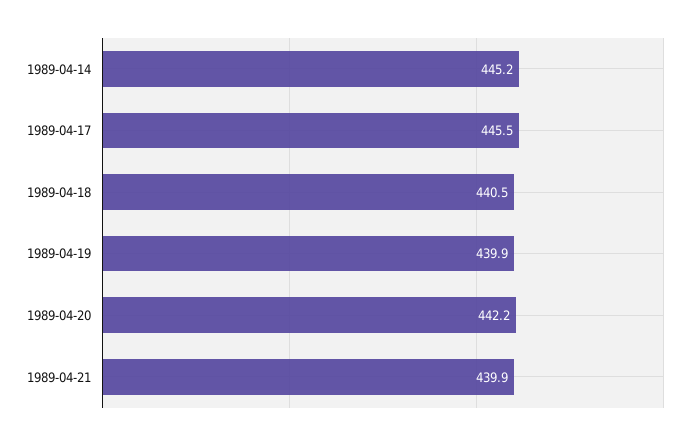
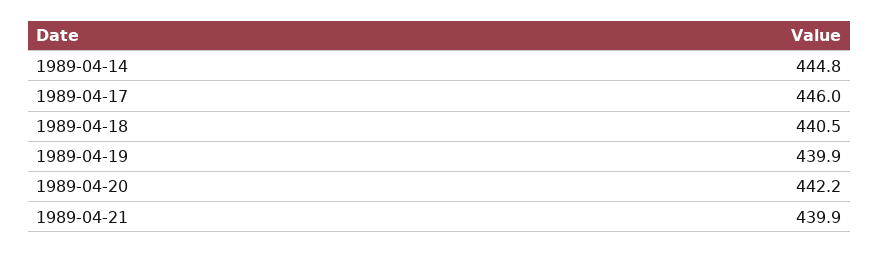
1989-04-14: 445.2 -> 444.8
1989-04-17: 445.5 -> 446

